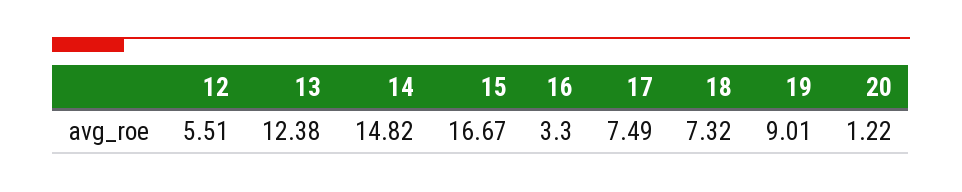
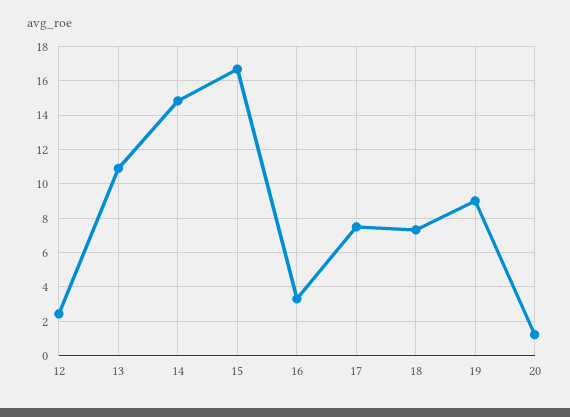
12: 5.51 -> 2.5
13: 12.38 -> 11

